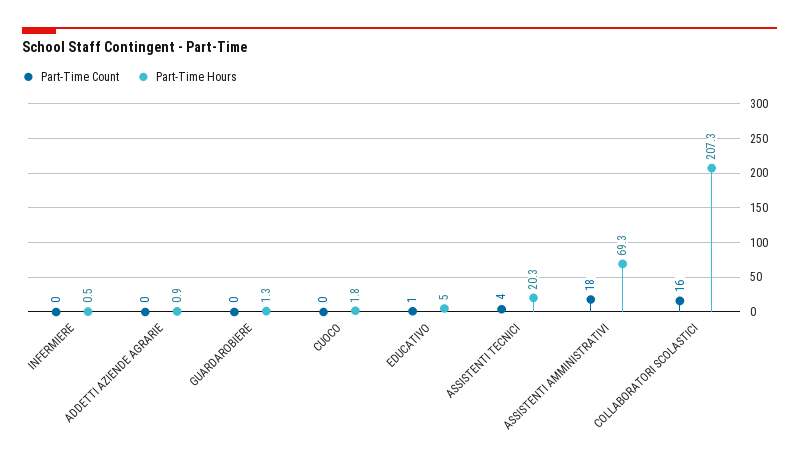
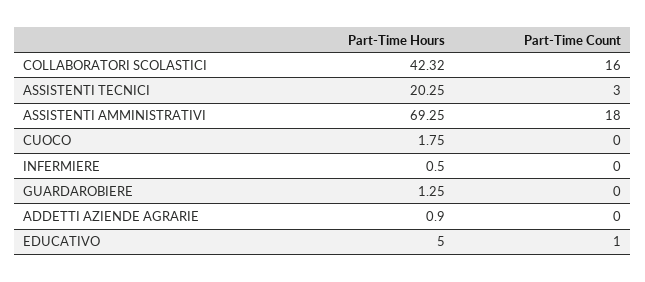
Part-Time Count, ASSISTENTI TECNICI: 4 -> 3
Part-Time Hours, COLLABORATORI SCOLASTICI: 207.3 -> 42.32

